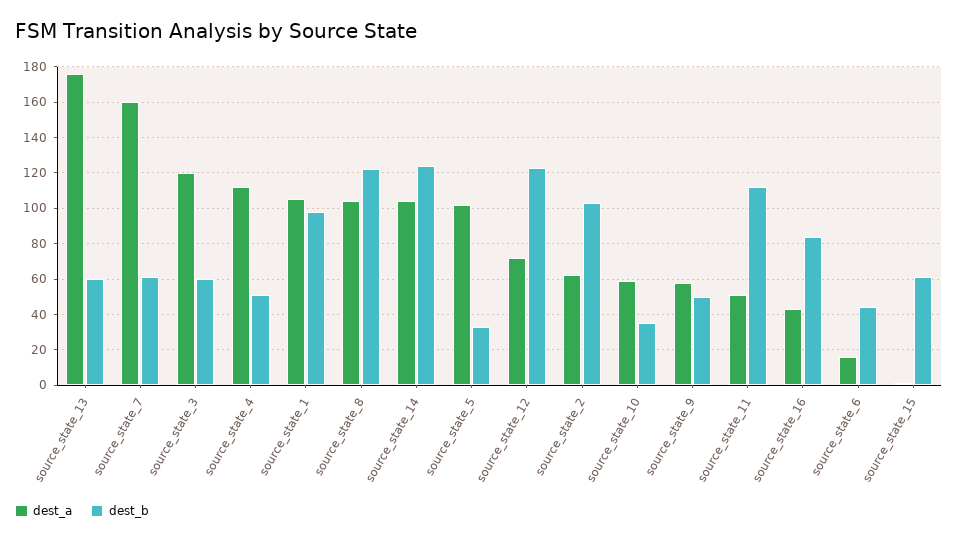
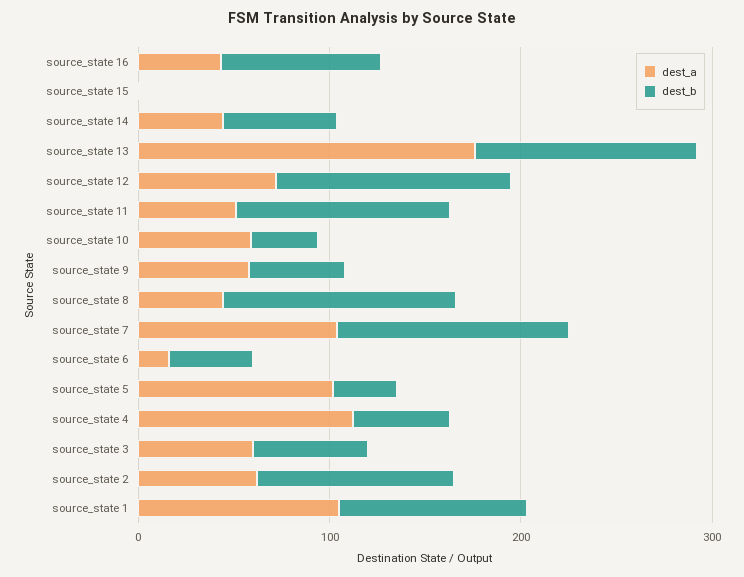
dest_b, source_state_13: 60 -> 120
dest_a, source_state_7: 160 -> 100
dest_b, source_state_7: 60 -> 120
dest_a, source_state_3: 120 -> 60
dest_a, source_state_8: 105 -> 40
dest_a, source_state_14: 105 -> 40
dest_b, source_state_14: 125 -> 60
dest_b, source_state_15: 60 -> 0

